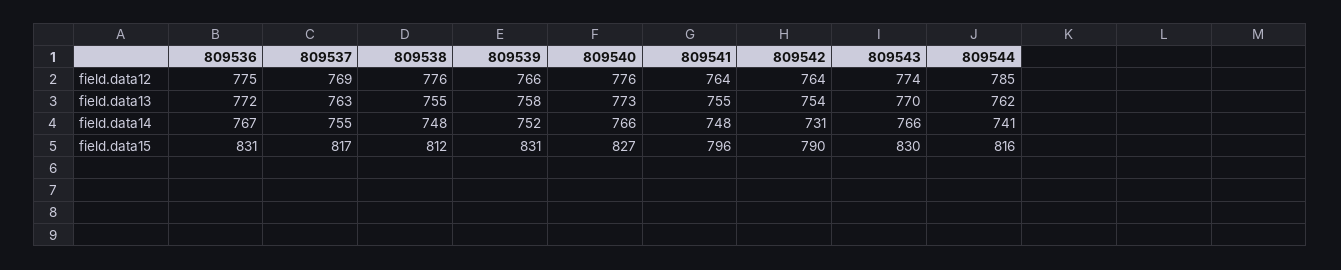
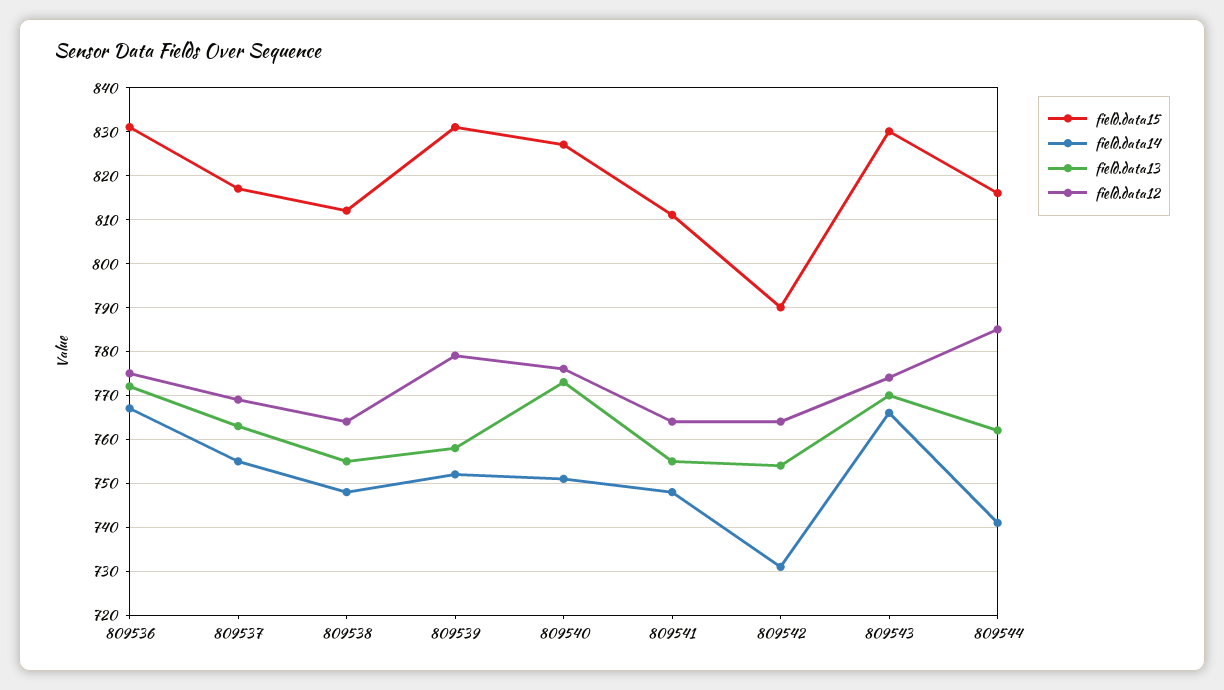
field.data12, 809538: 776 -> 765
field.data12, 809539: 766 -> 780
field.data14, 809540: 766 -> 750
field.data15, 809541: 796 -> 810

